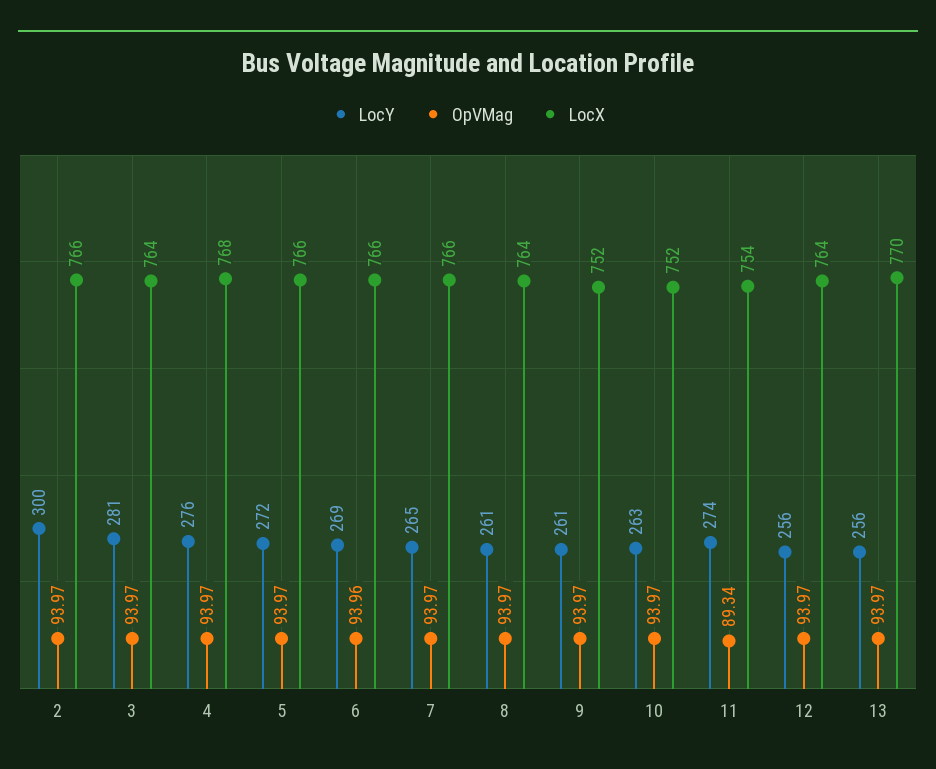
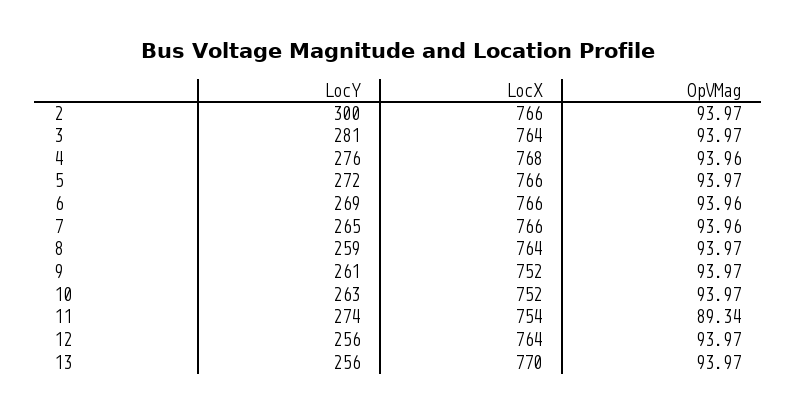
OpVMag, 4: 93.97 -> 93.96
OpVMag, 7: 93.97 -> 93.96
LocY, 8: 261 -> 259

